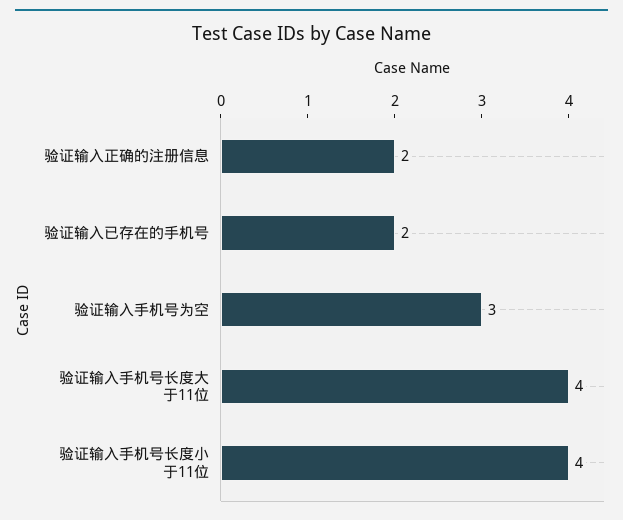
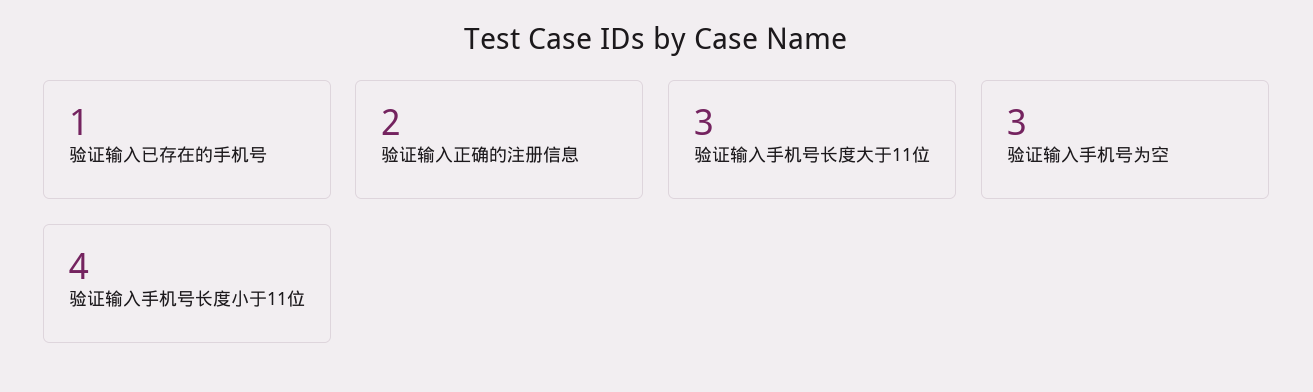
验证输入已存在的手机号: 2 -> 1
验证输入手机号长度大于11位: 4 -> 3

